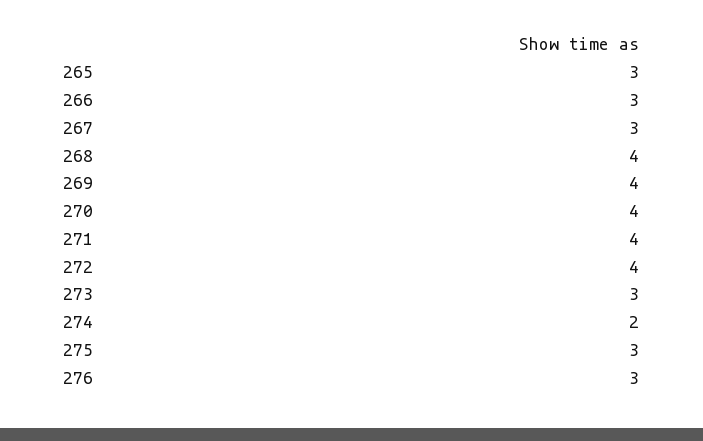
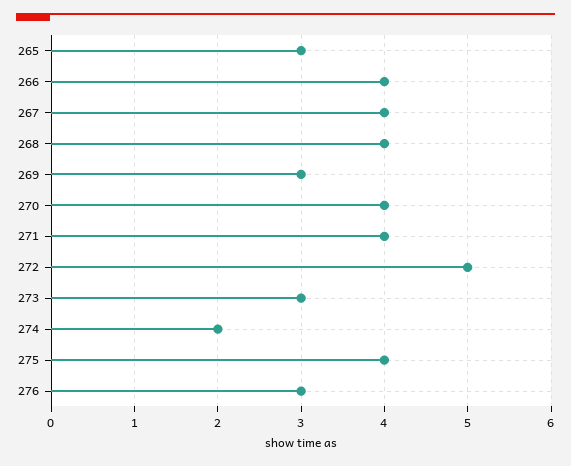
266: 3 -> 4
267: 3 -> 4
269: 4 -> 3
272: 4 -> 5
275: 3 -> 4

